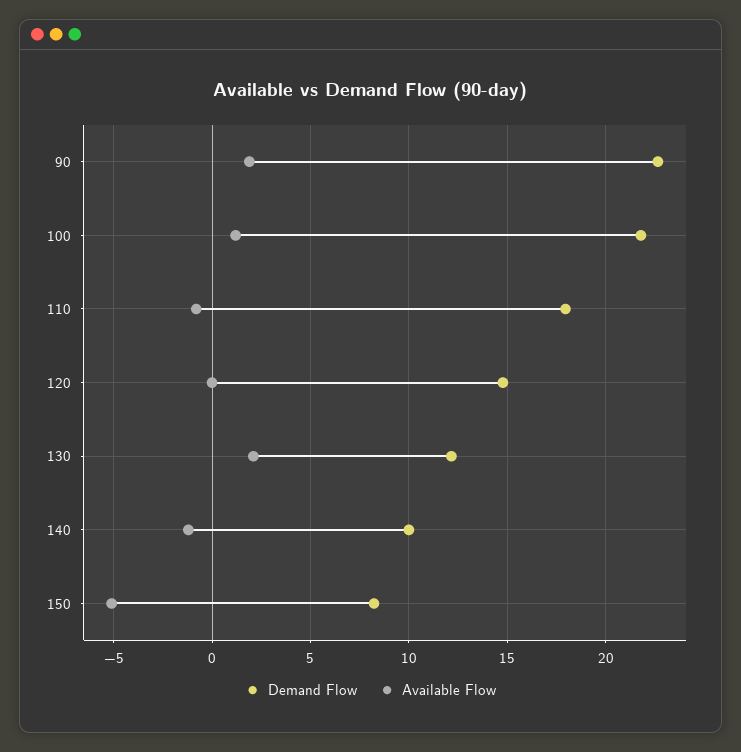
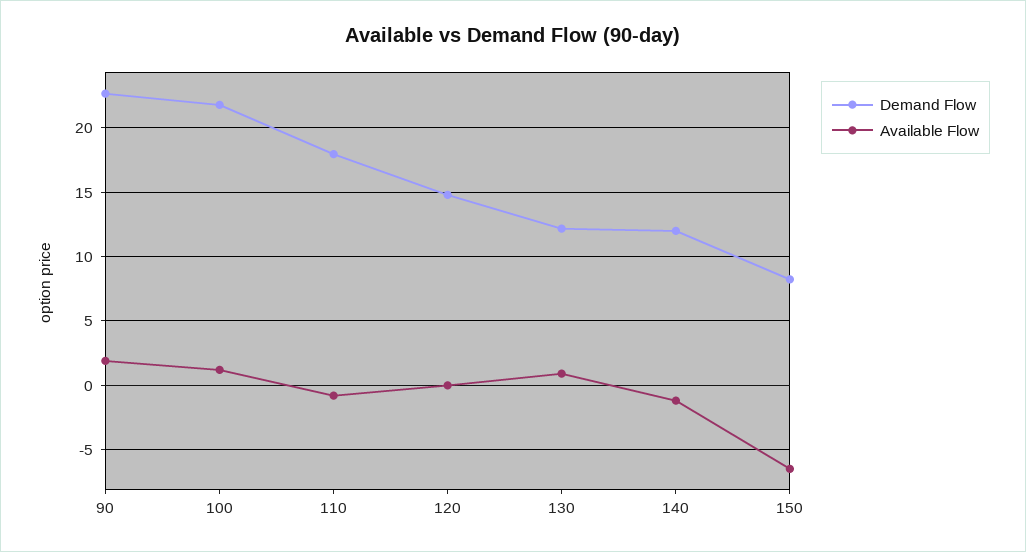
Available Flow, 130: 2 -> 1
Demand Flow, 140: 10 -> 12
Available Flow, 150: -5 -> -6.5

